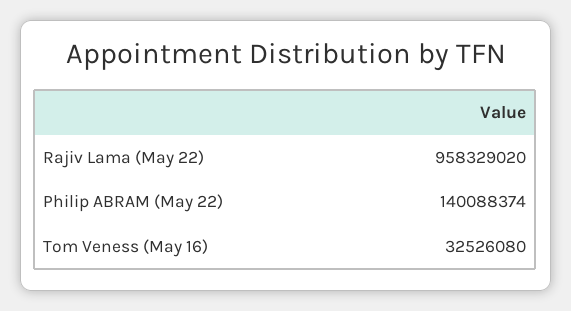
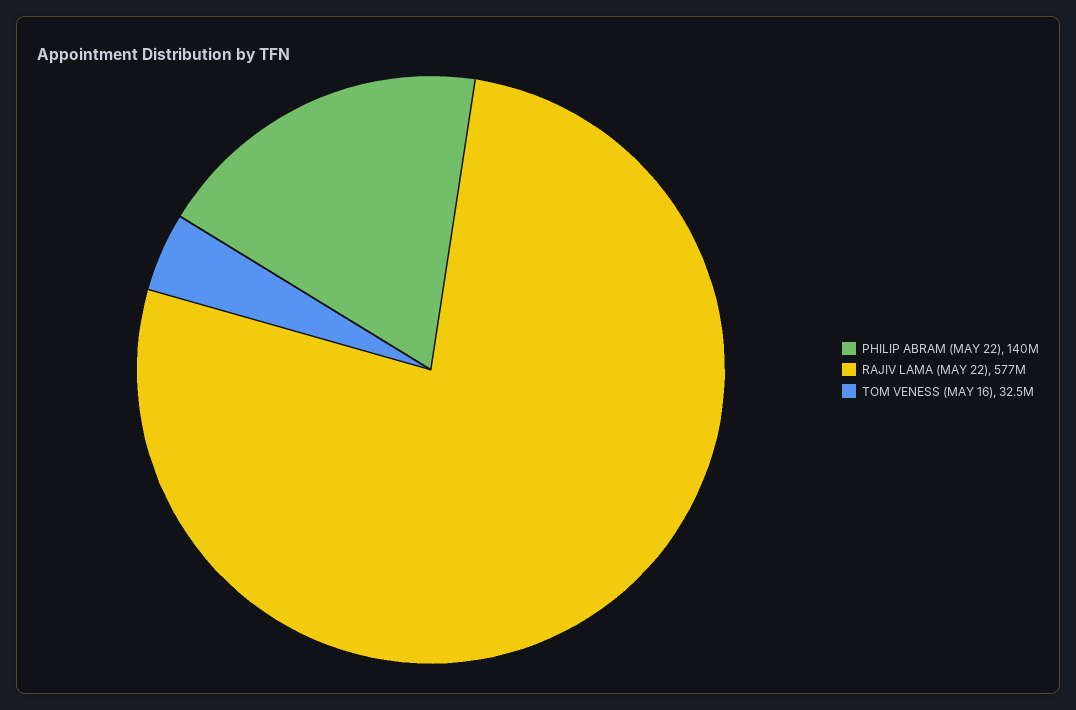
Rajiv Lama (May 22): 958329020 -> 577000000

